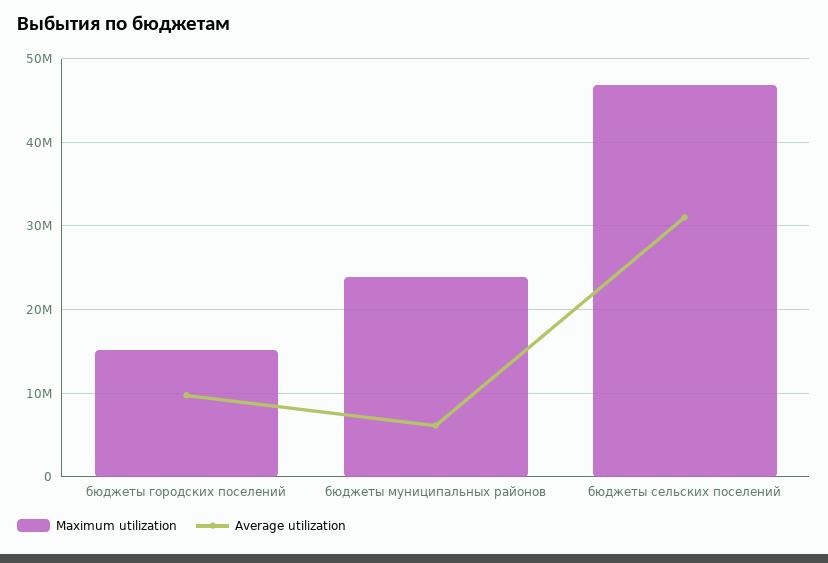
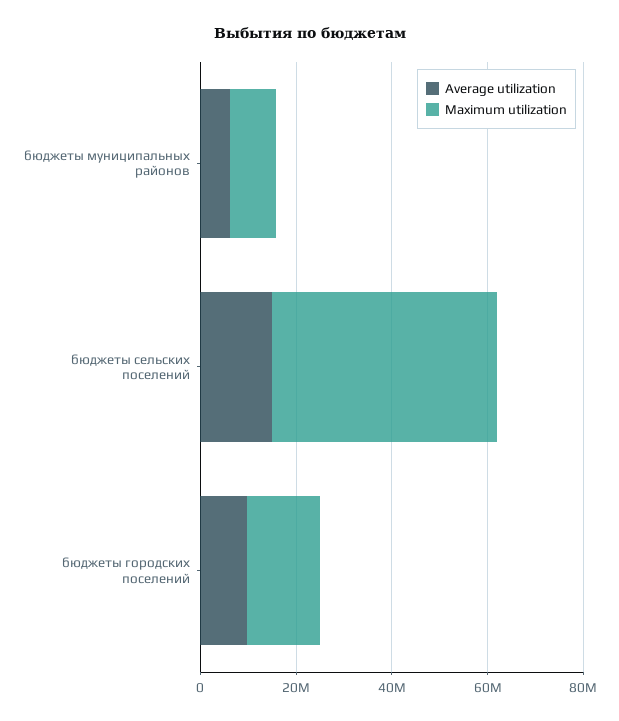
Maximum utilization, бюджеты муниципальных районов: 24000000 -> 10000000
Average utilization, бюджеты сельских поселений: 31000000 -> 15000000

